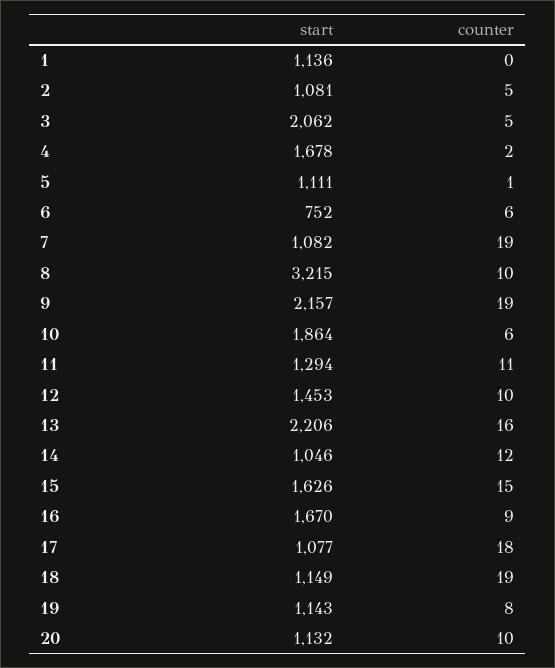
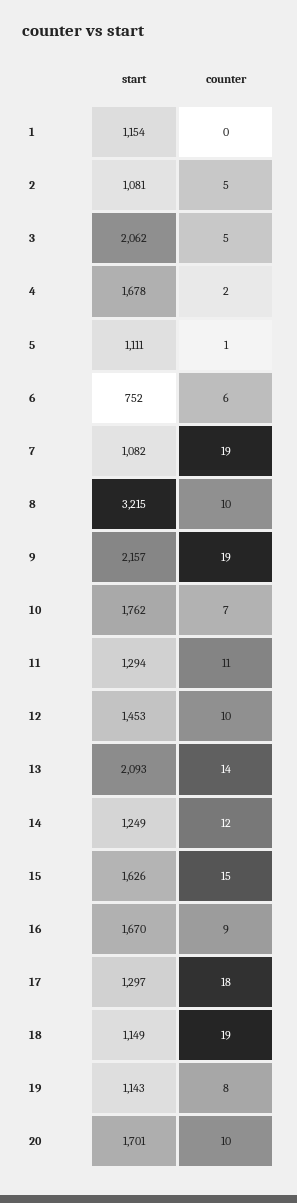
start, 1: 1136 -> 1154
start, 10: 1864 -> 1762
counter, 10: 6 -> 7
start, 13: 2206 -> 2093
counter, 13: 16 -> 14
start, 14: 1046 -> 1249
start, 17: 1077 -> 1297
start, 20: 1132 -> 1701

